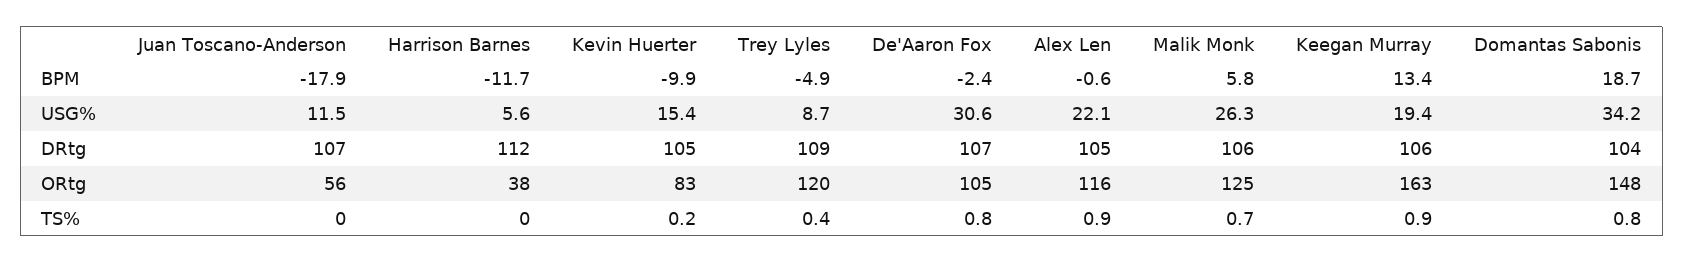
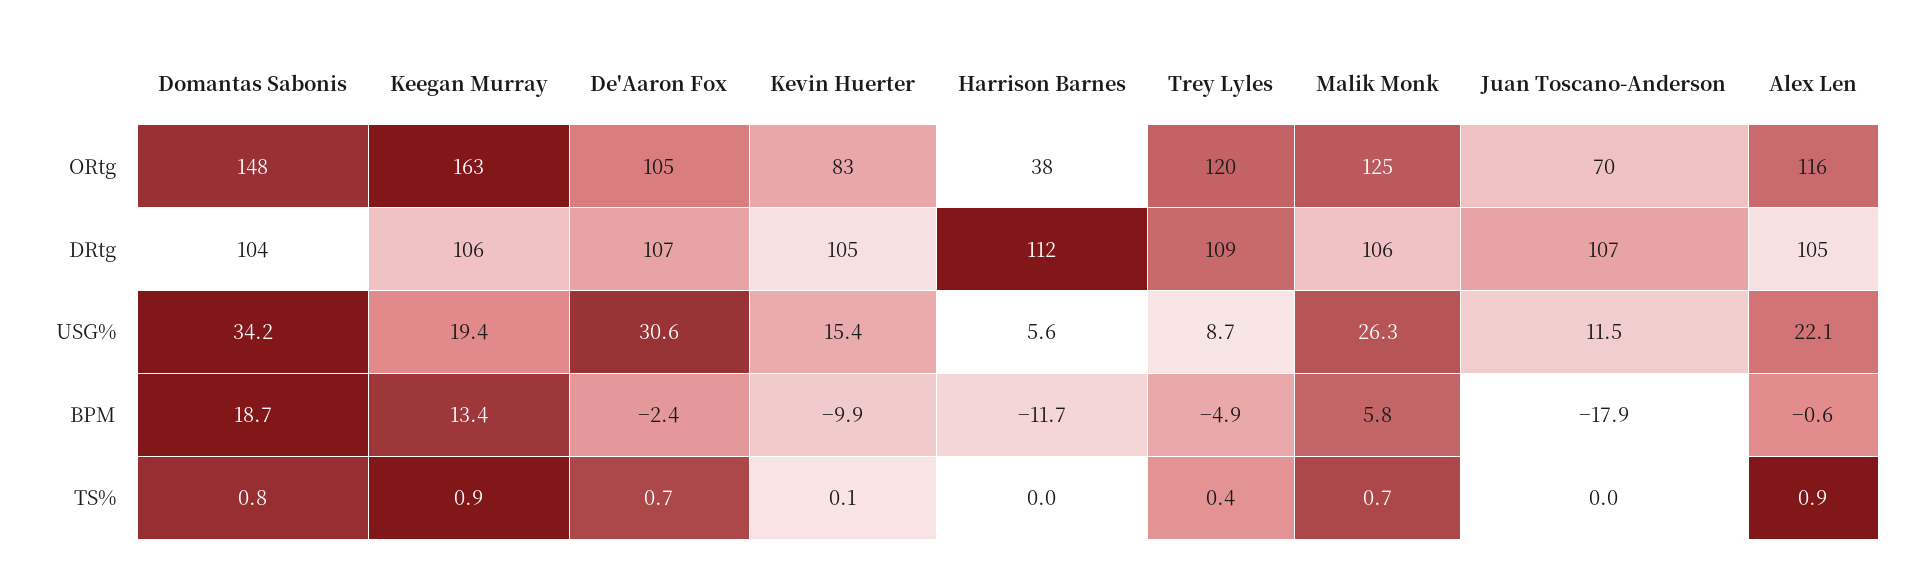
Juan Toscano-Anderson, ORtg: 56 -> 70
Kevin Huerter, TS%: 0.2 -> 0.1
De'Aaron Fox, TS%: 0.8 -> 0.7

